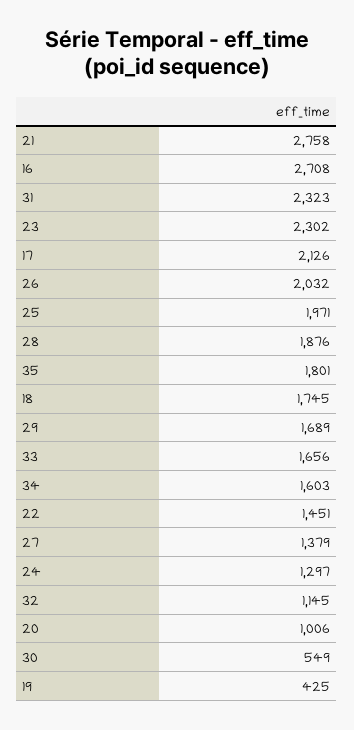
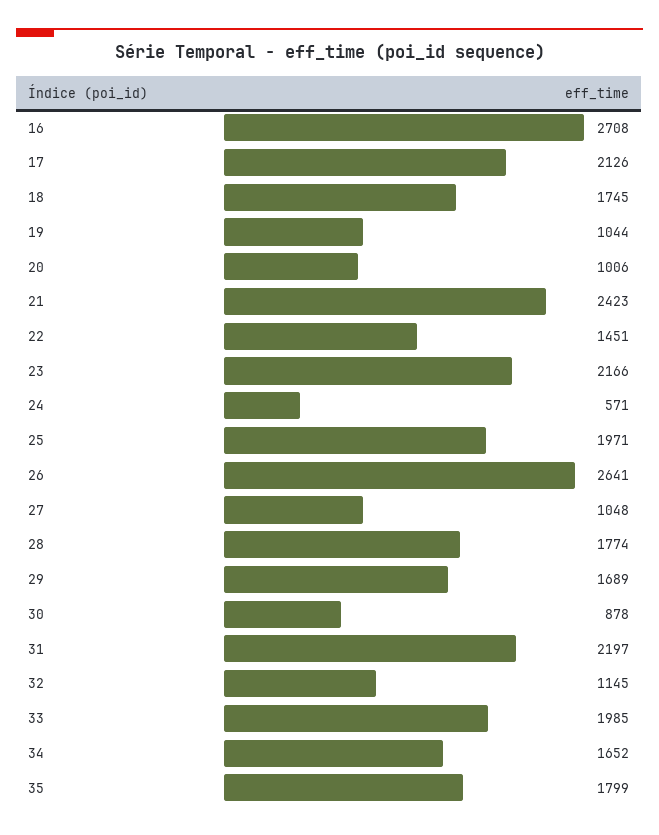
21: 2758 -> 2423
31: 2323 -> 2197
23: 2302 -> 2166
26: 2032 -> 2641
28: 1876 -> 1774
35: 1801 -> 1799
33: 1656 -> 1985
34: 1603 -> 1652
27: 1379 -> 1048
24: 1297 -> 571
30: 549 -> 878
19: 425 -> 1044

